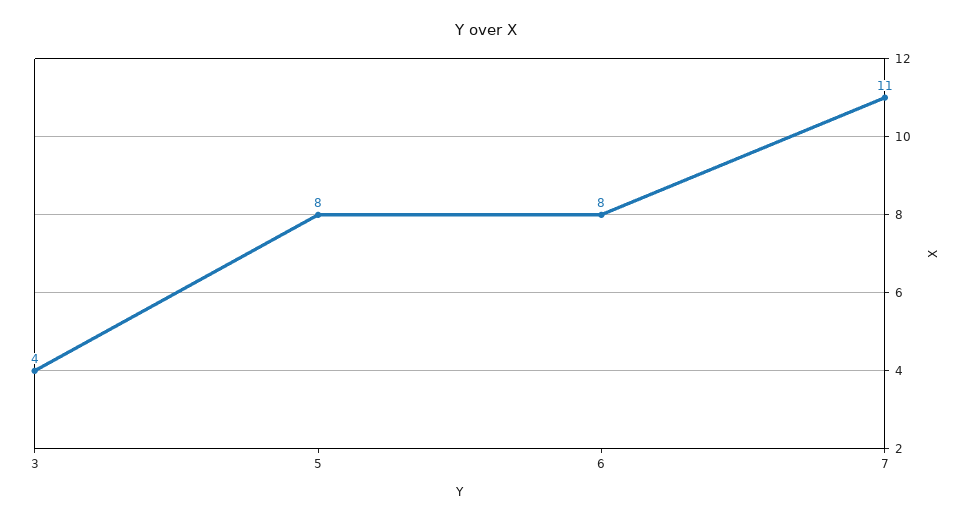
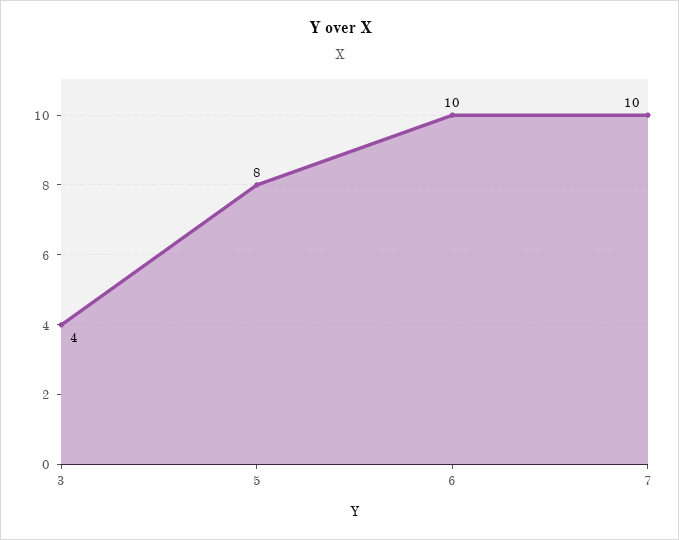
6: 8 -> 10
7: 11 -> 10

